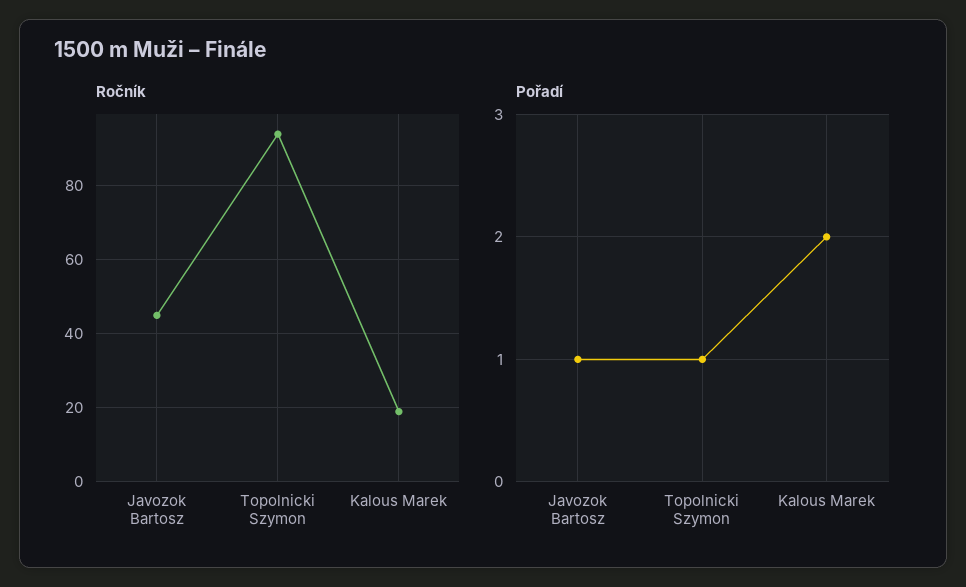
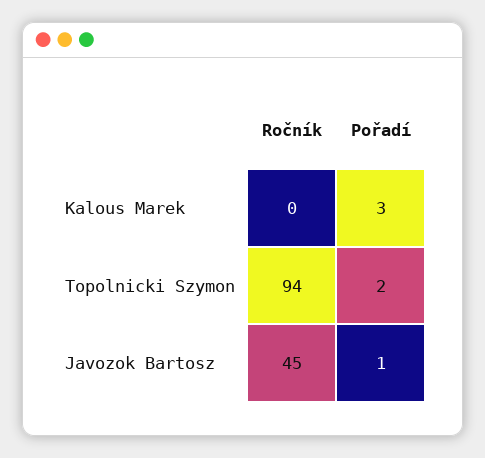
Ročník, Kalous Marek: 20 -> 0
Pořadí, Topolnicki Szymon: 1 -> 2
Pořadí, Kalous Marek: 2 -> 3

